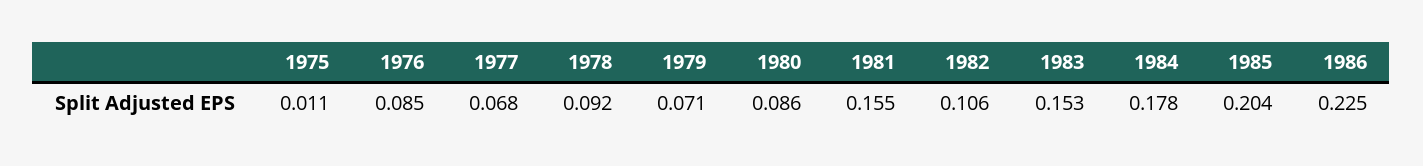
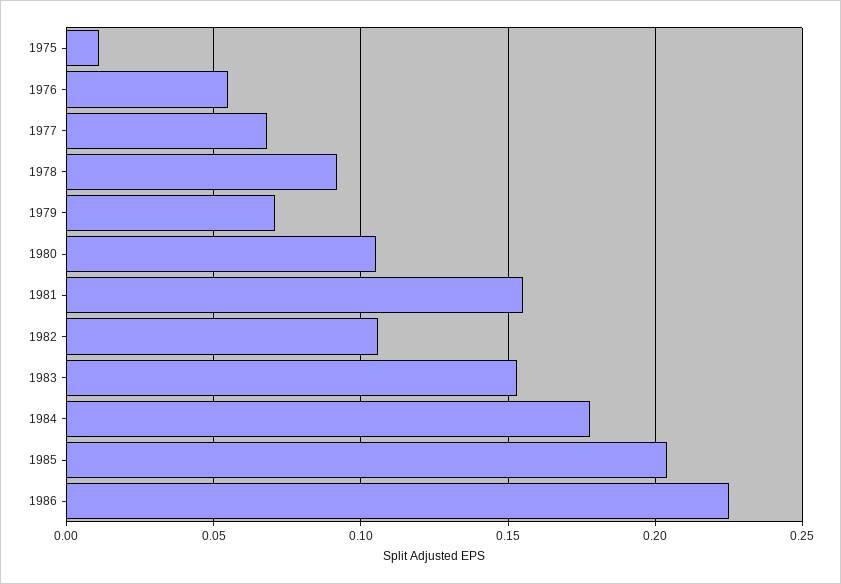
1976: 0.085 -> 0.055
1980: 0.086 -> 0.105

